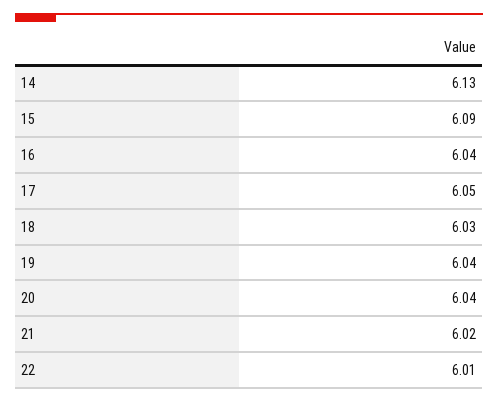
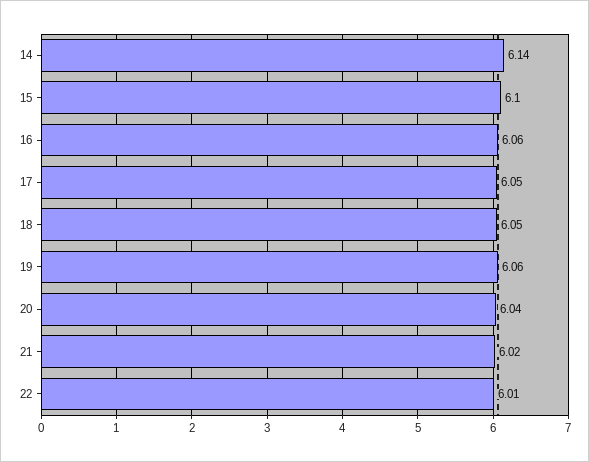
14: 6.13 -> 6.14
15: 6.09 -> 6.1
16: 6.04 -> 6.06
18: 6.03 -> 6.05
19: 6.04 -> 6.06

